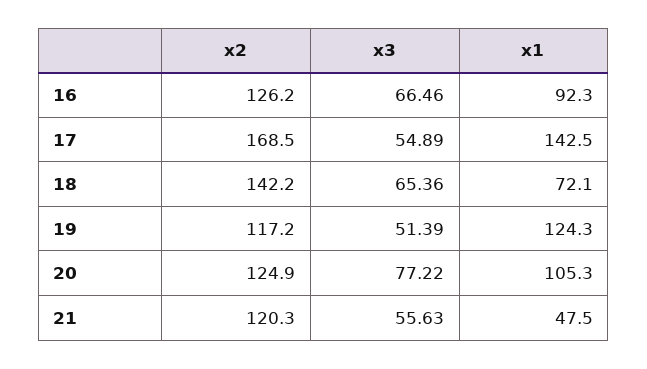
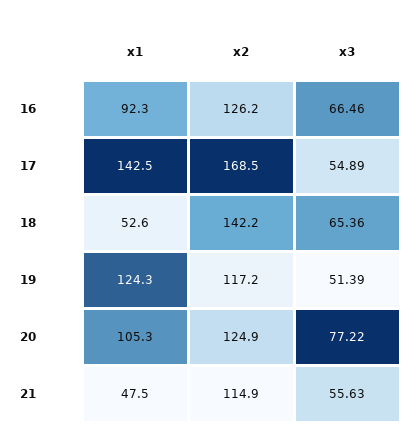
x1, 18: 72.1 -> 52.6
x2, 21: 120.3 -> 114.9

